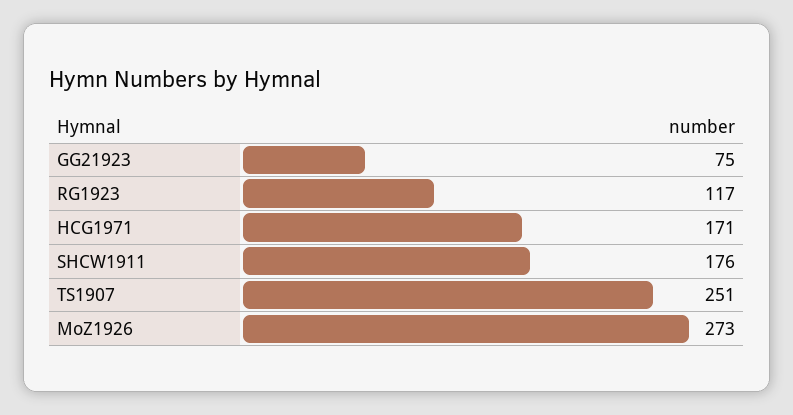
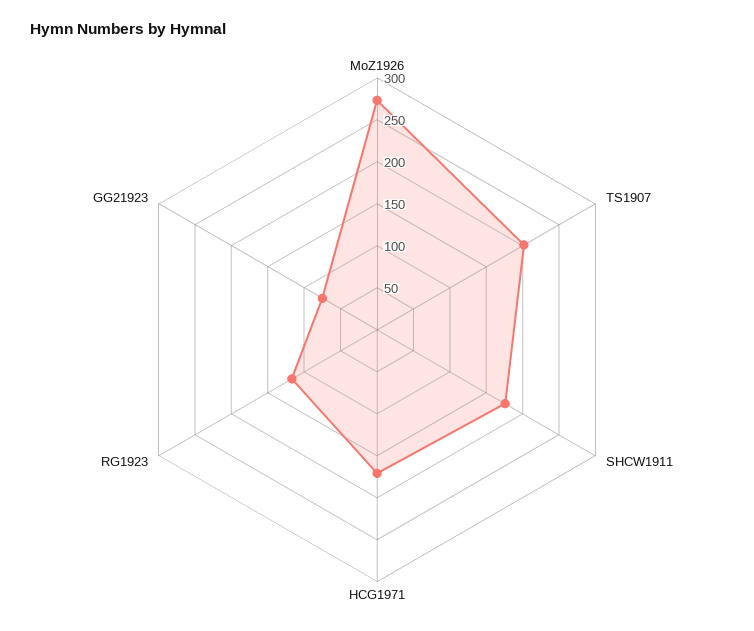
TS1907: 251 -> 200

